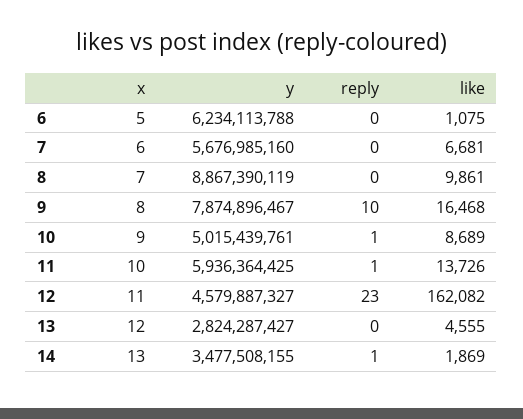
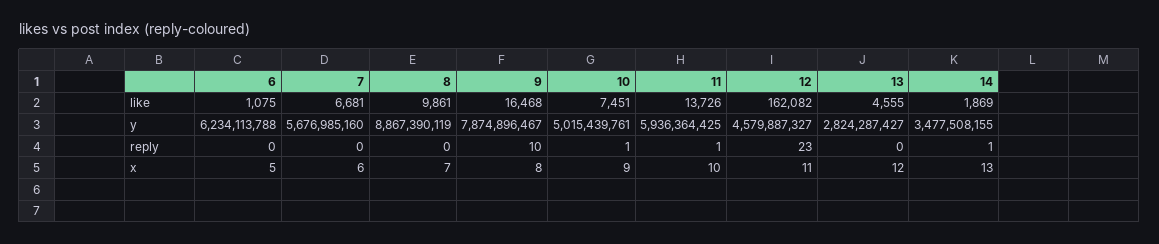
like, 10: 8689 -> 7451

